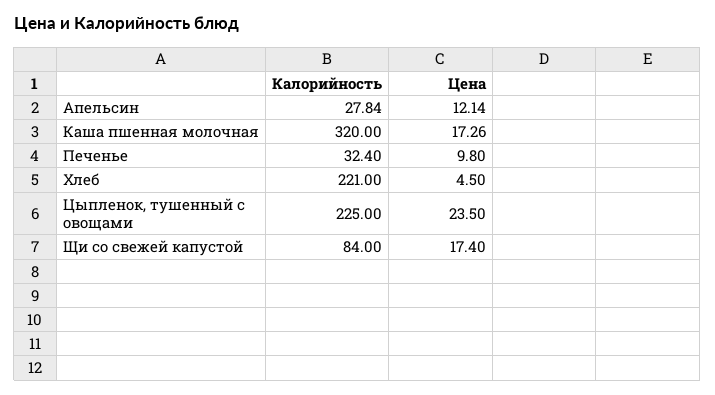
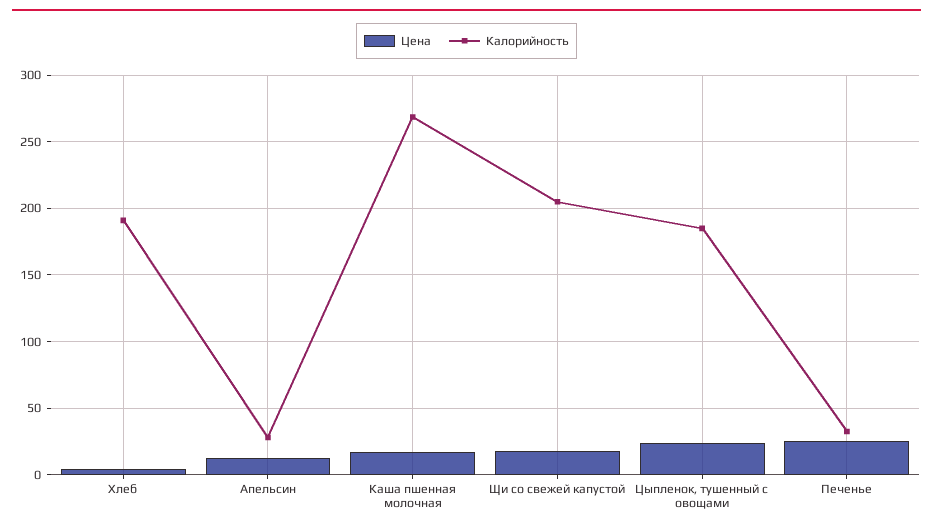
Калорийность, Каша пшенная молочная: 320 -> 270
Цена, Печенье: 9.8 -> 25
Калорийность, Хлеб: 221 -> 190
Калорийность, Цыпленок, тушенный с овощами: 225 -> 185
Калорийность, Щи со свежей капустой: 84 -> 205

